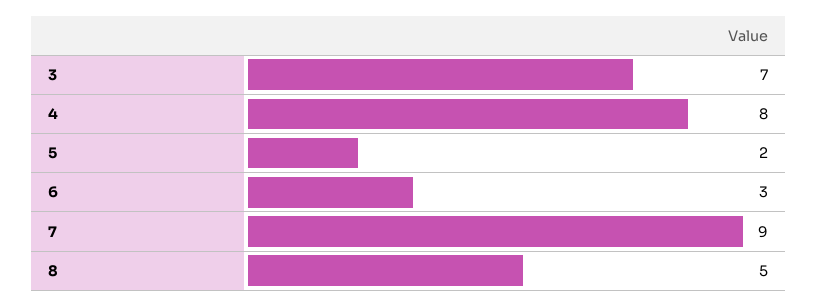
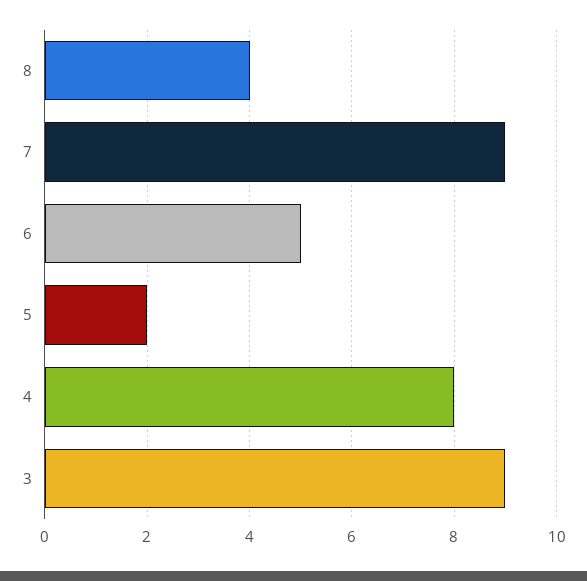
3: 7 -> 9
6: 3 -> 5
8: 5 -> 4

